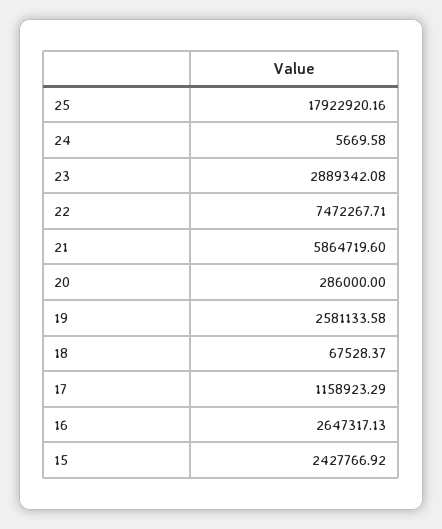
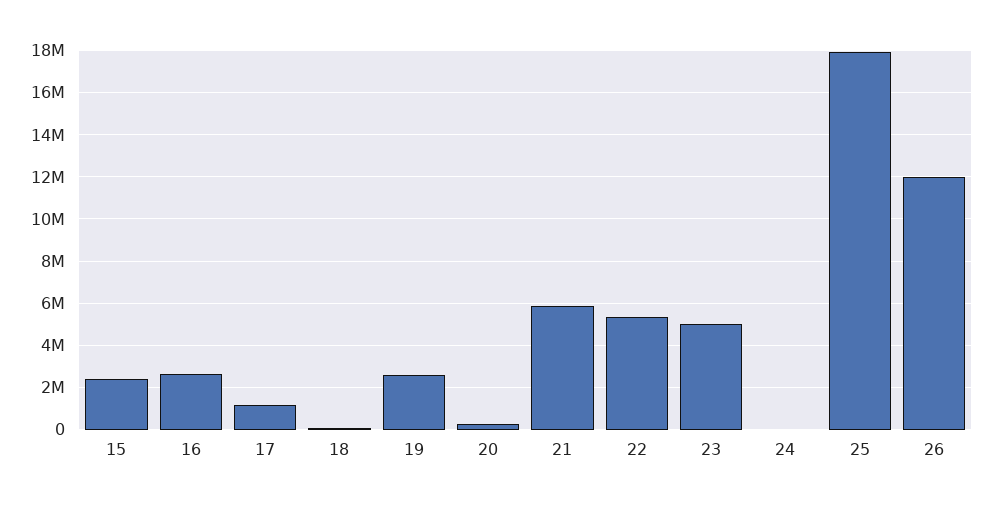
23: 2889342.08 -> 5000000
22: 7472267.71 -> 5500000
26: none -> 12000000

